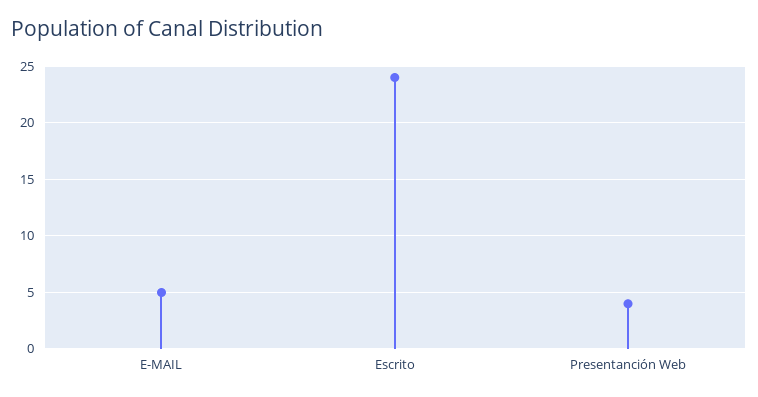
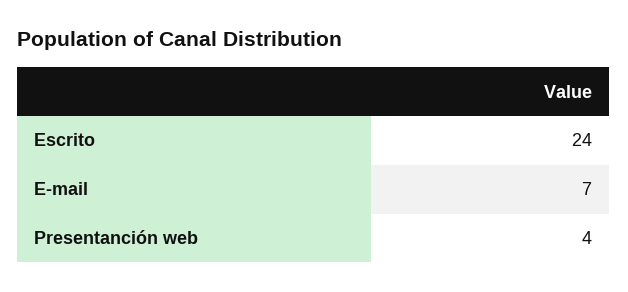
E-MAIL: 5 -> 7

